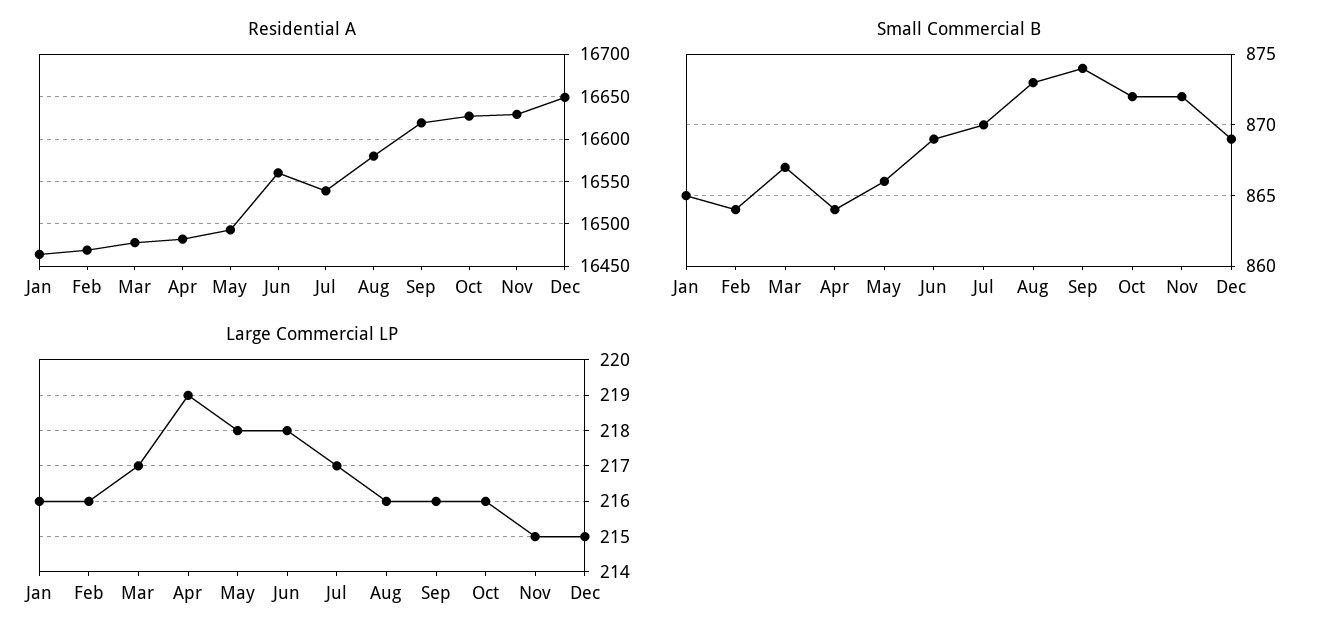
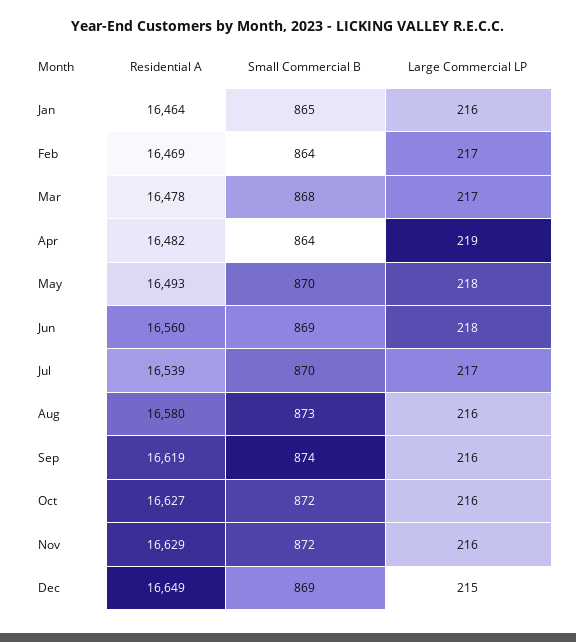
Small Commercial B, Mar: 867 -> 868
Small Commercial B, May: 866 -> 870
Large Commercial LP, Feb: 216 -> 217
Large Commercial LP, Nov: 215 -> 216

